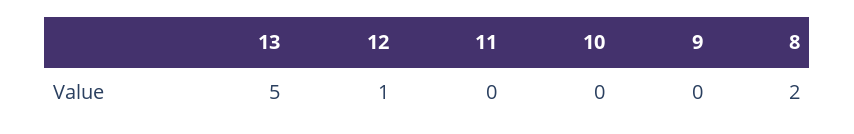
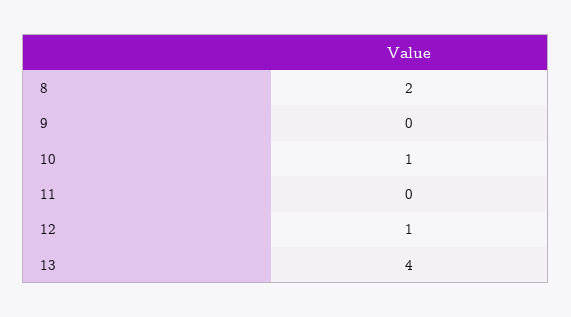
13: 5 -> 4
10: 0 -> 1

